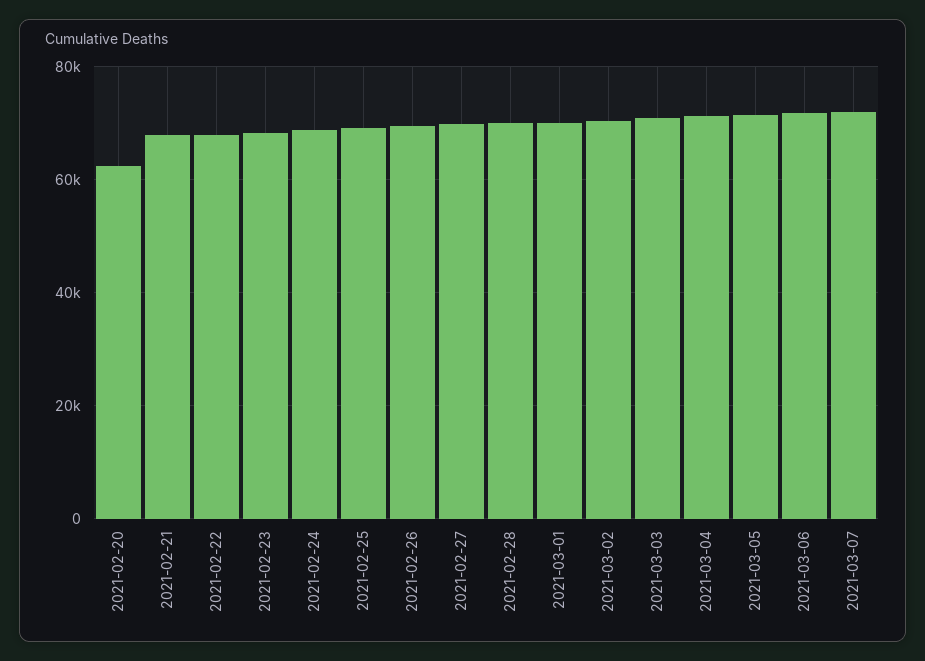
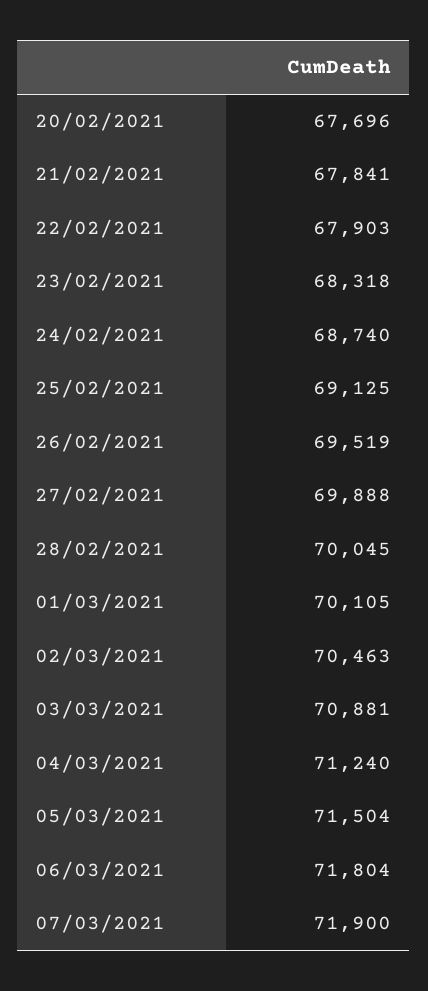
2021-02-20: 62000 -> 67696

